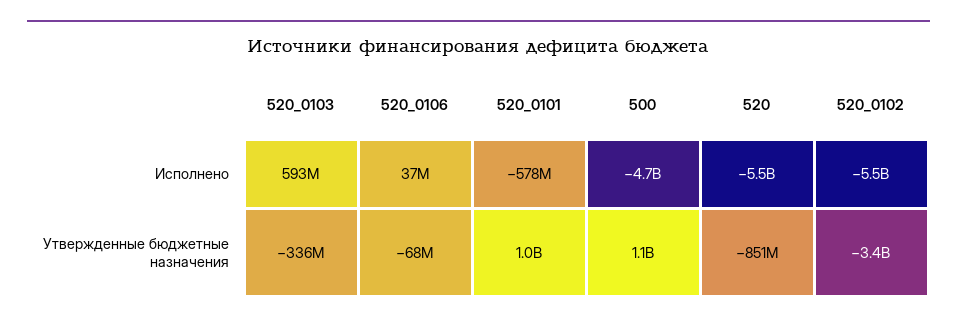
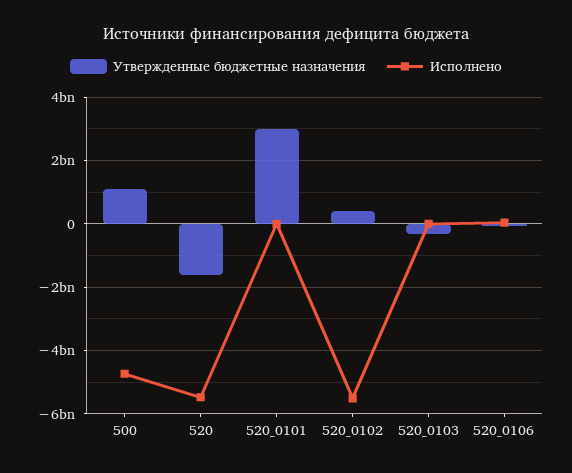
Исполнено, 520_0103: 593000000 -> 0
Исполнено, 520_0101: -578000000 -> 0
Утвержденные бюджетные назначения, 520_0101: 1000000000 -> 3000000000
Утвержденные бюджетные назначения, 520: -851000000 -> -1600000000
Утвержденные бюджетные назначения, 520_0102: -3400000000 -> 400000000

